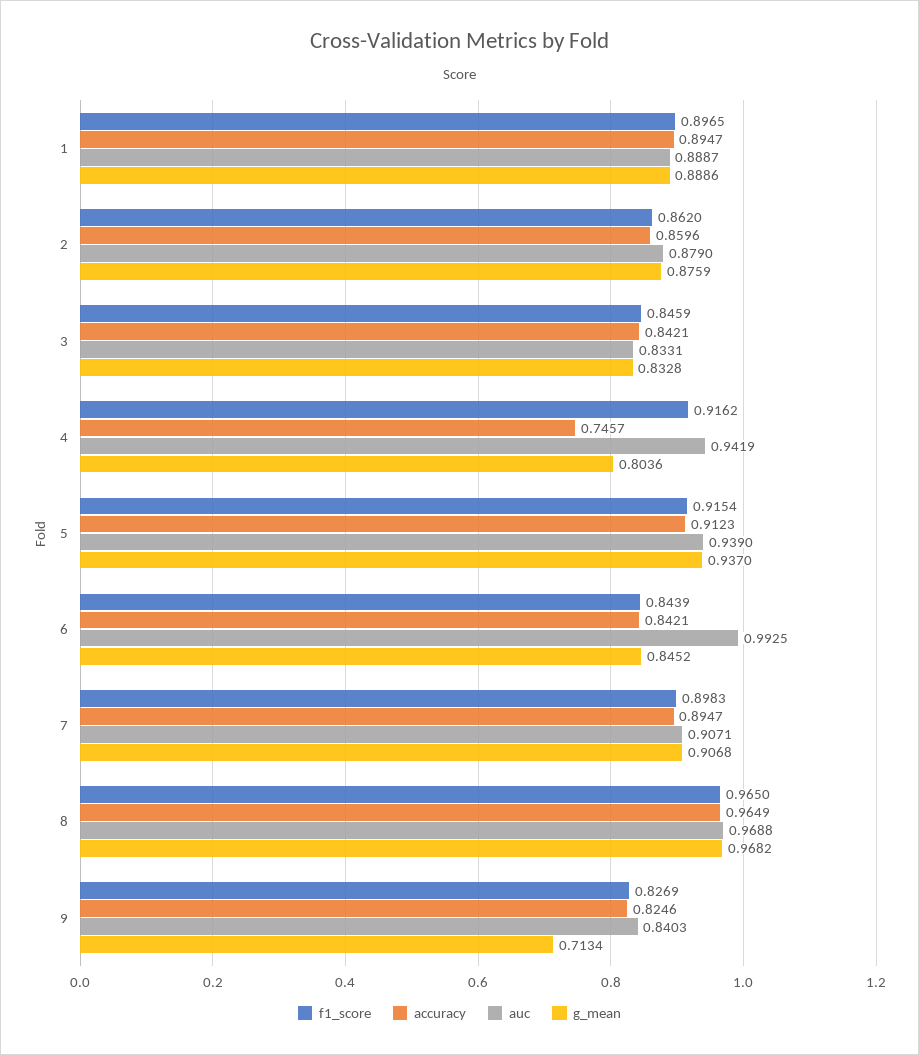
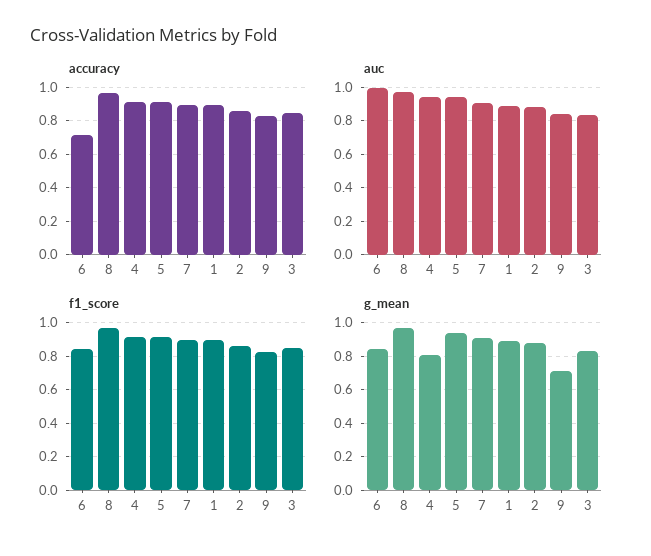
accuracy, 4: 0.7457 -> 0.9
accuracy, 6: 0.8421 -> 0.7

